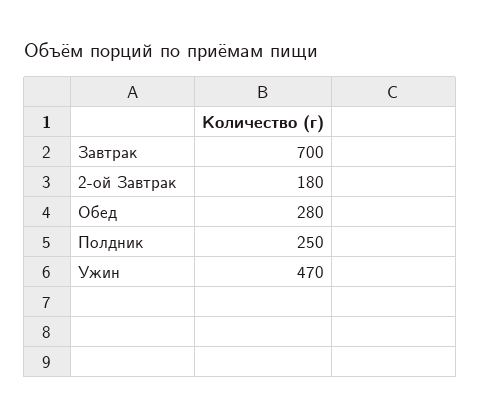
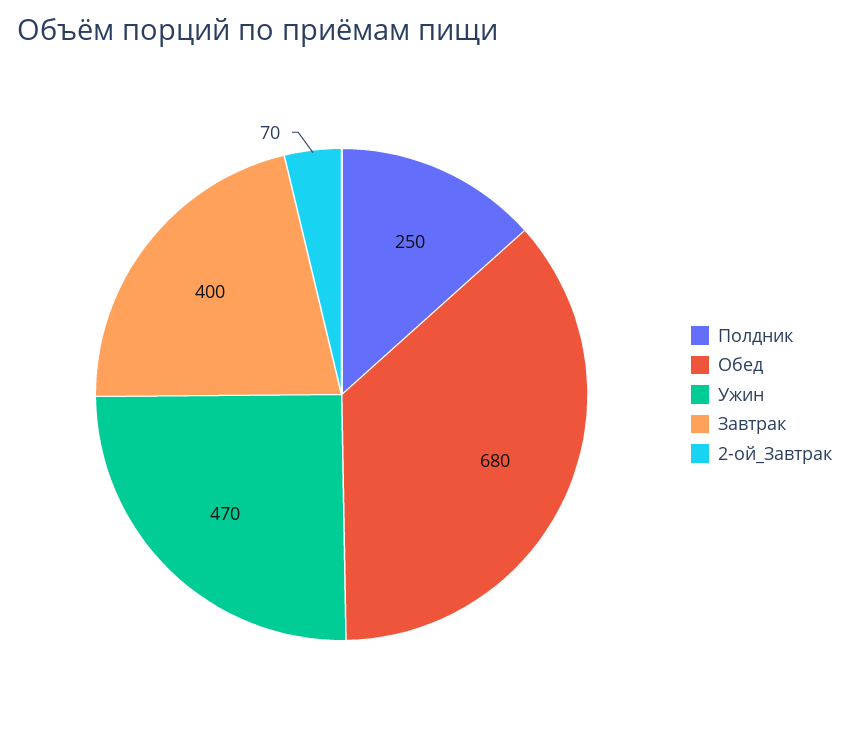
Завтрак: 700 -> 400
2-ой Завтрак: 180 -> 70
Обед: 280 -> 680

